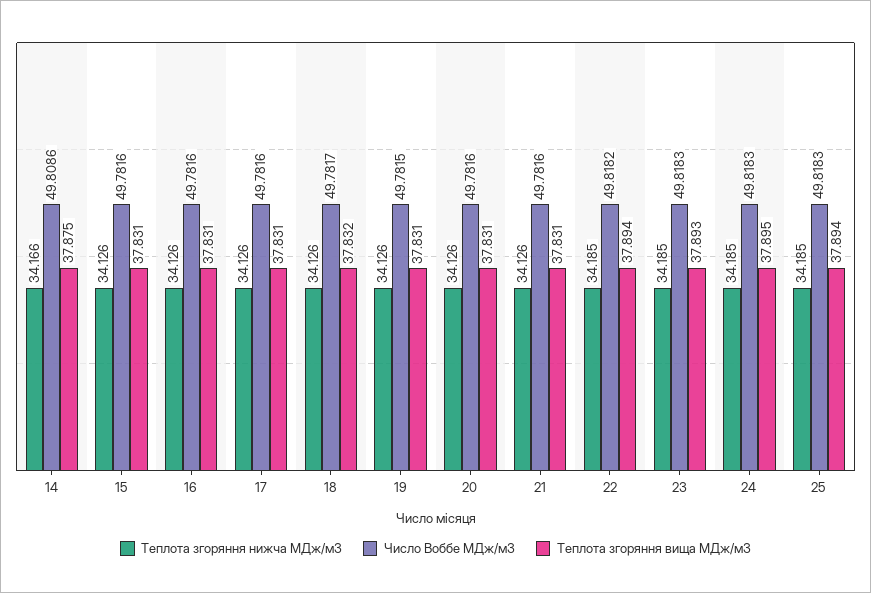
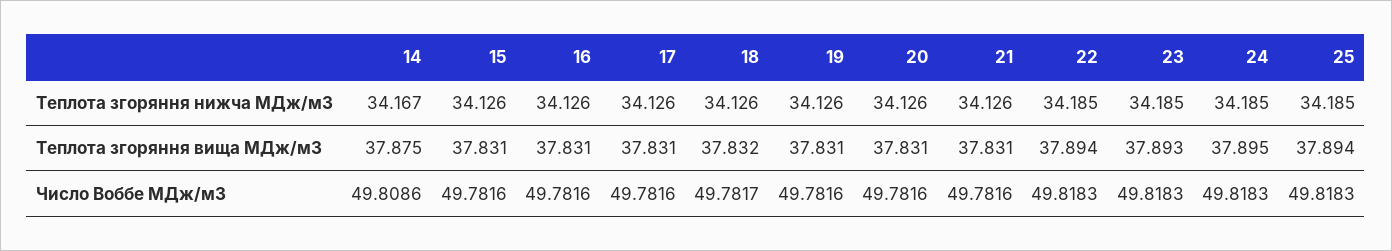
Теплота згоряння нижча МДж/м3, 14: 34.166 -> 34.167
Число Воббе МДж/м3, 19: 49.7815 -> 49.7816
Число Воббе МДж/м3, 22: 49.8182 -> 49.8183

